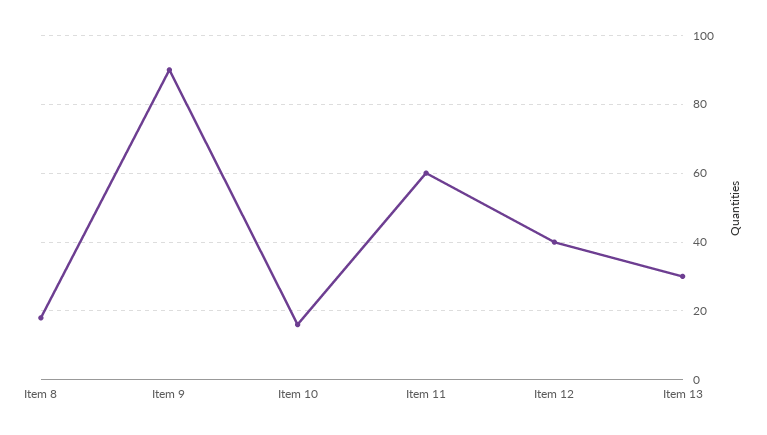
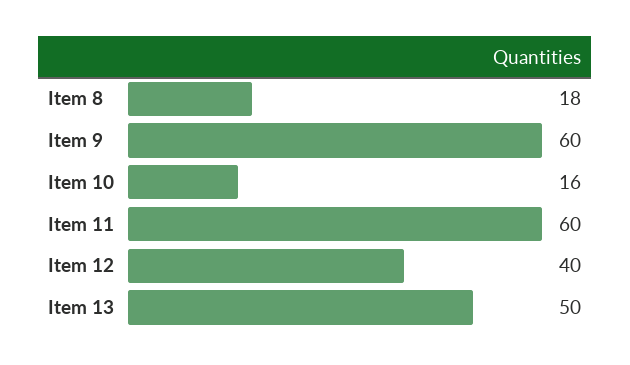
Item 9: 90 -> 60
Item 13: 30 -> 50

